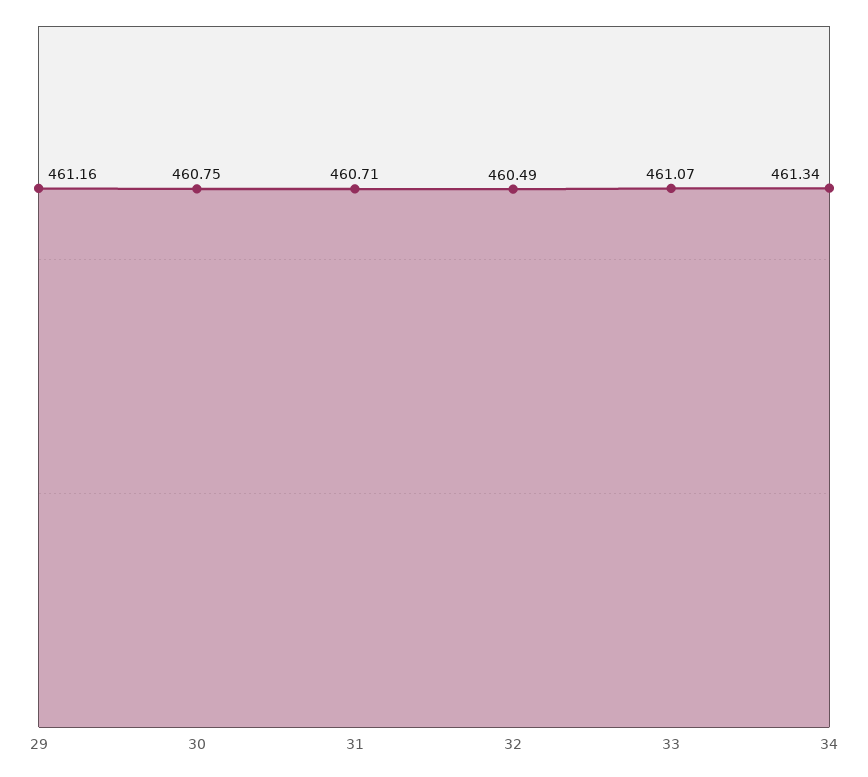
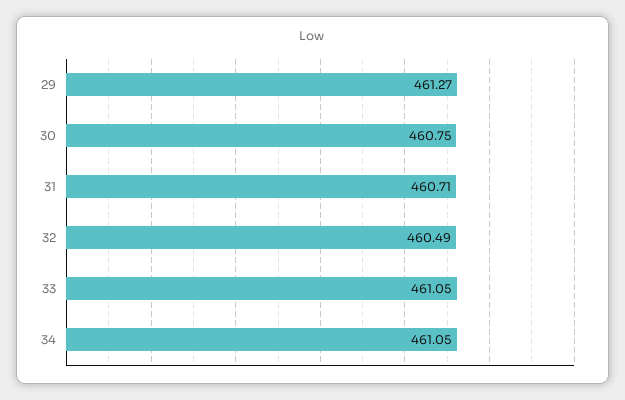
29: 461.16 -> 461.27
33: 461.07 -> 461.05
34: 461.34 -> 461.05

